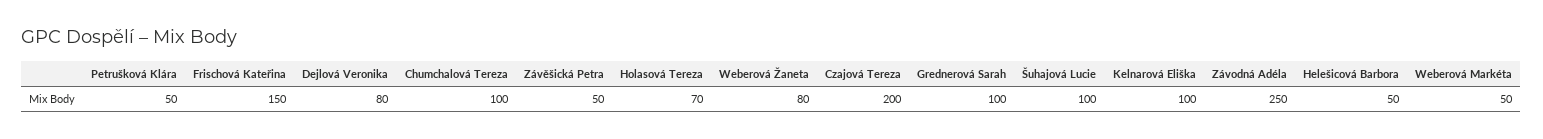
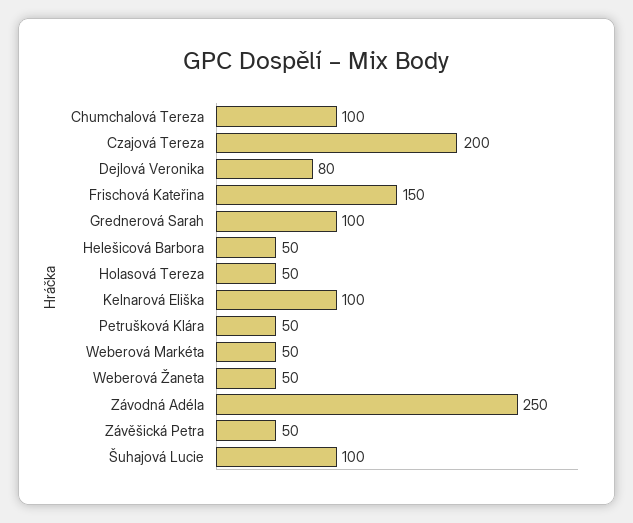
Holasová Tereza: 70 -> 50
Weberová Žaneta: 80 -> 50

